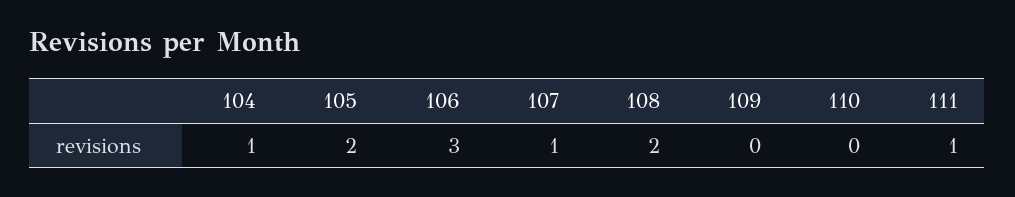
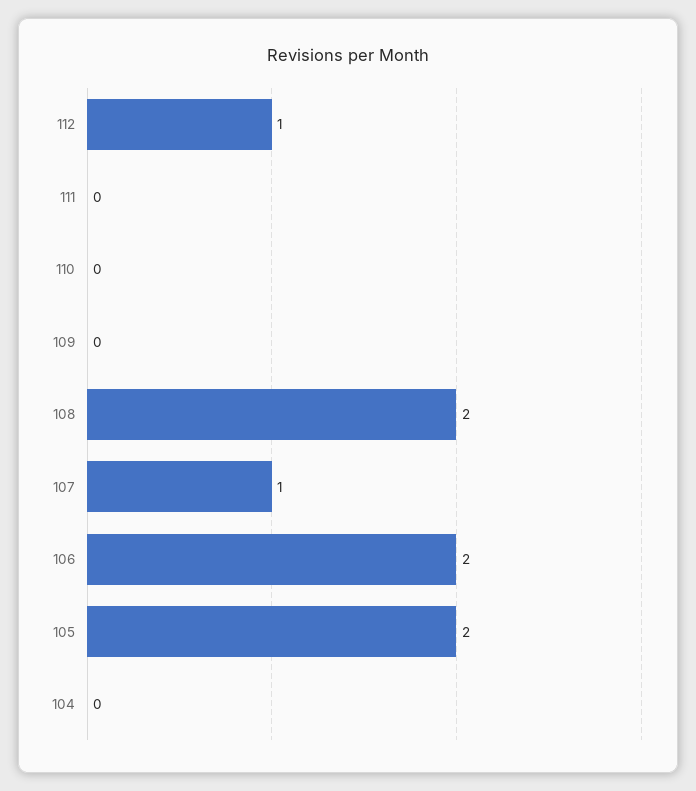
104: 1 -> 0
106: 3 -> 2
111: 1 -> 0
112: none -> 1

